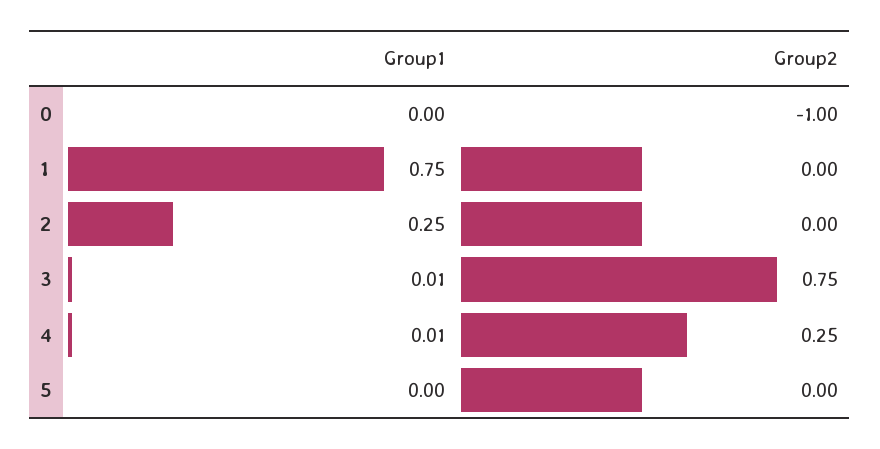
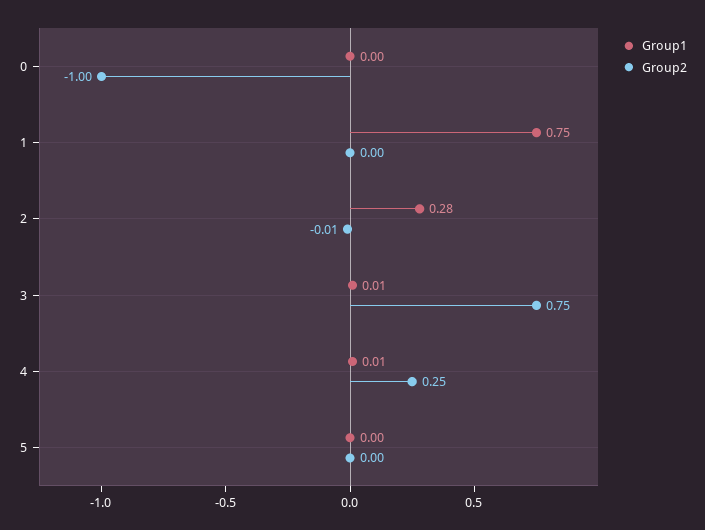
Group1, 2: 0.25 -> 0.28
Group2, 2: 0 -> -0.01

